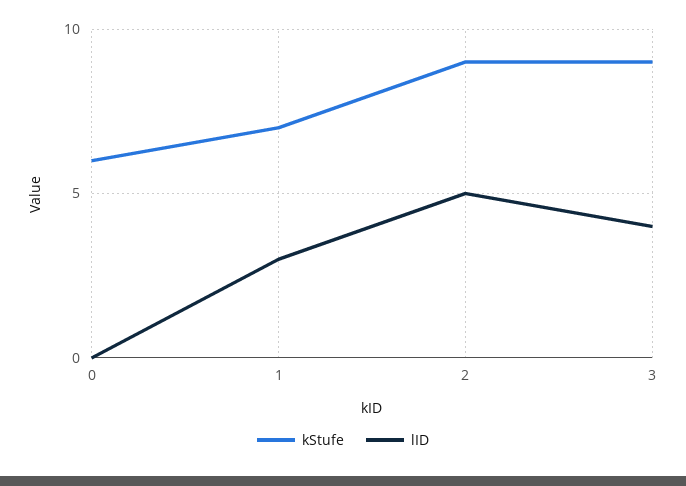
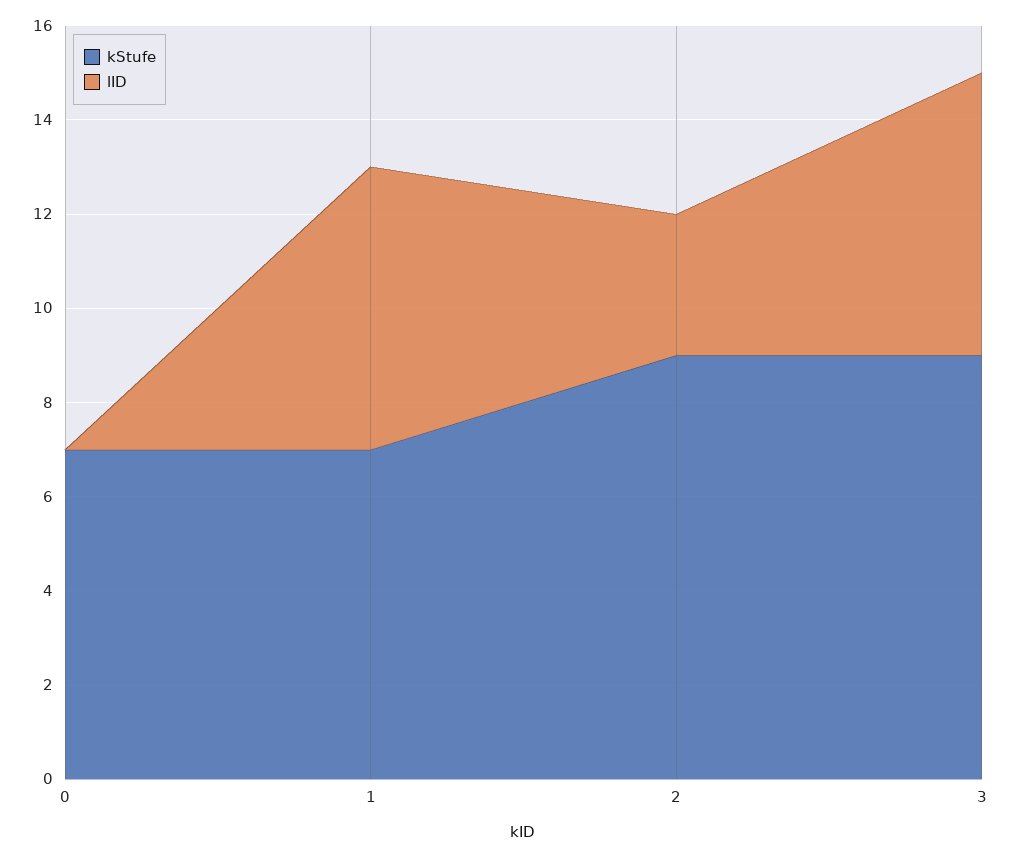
kStufe, 0: 6 -> 7
lID, 1: 3 -> 6
lID, 2: 5 -> 3
lID, 3: 4 -> 6

